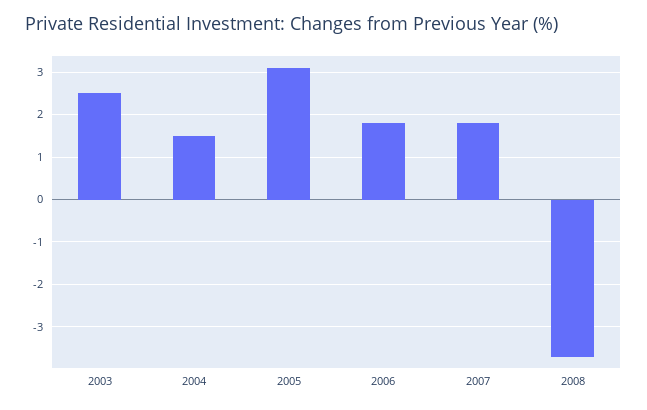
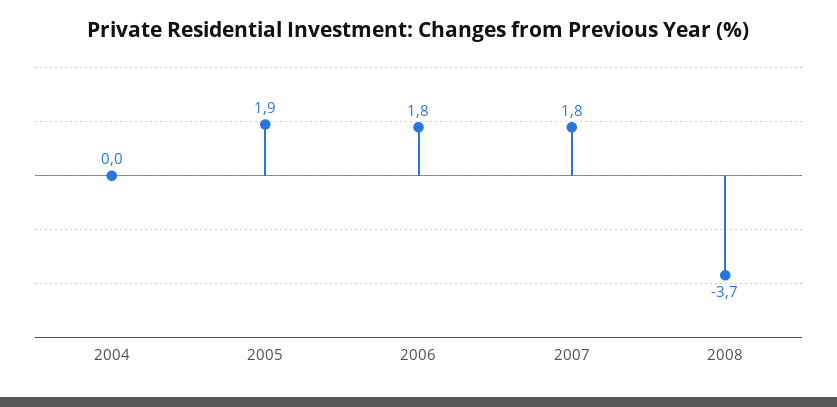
2003: 2.5 -> none
2004: 1.5 -> 0
2005: 3 -> 1.9

